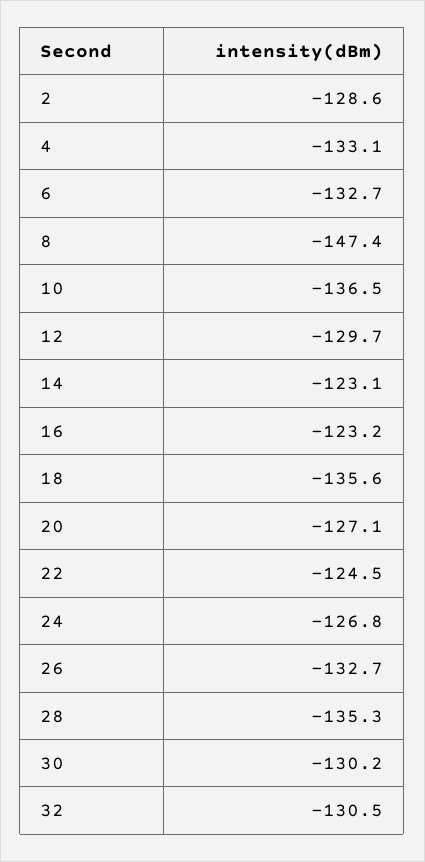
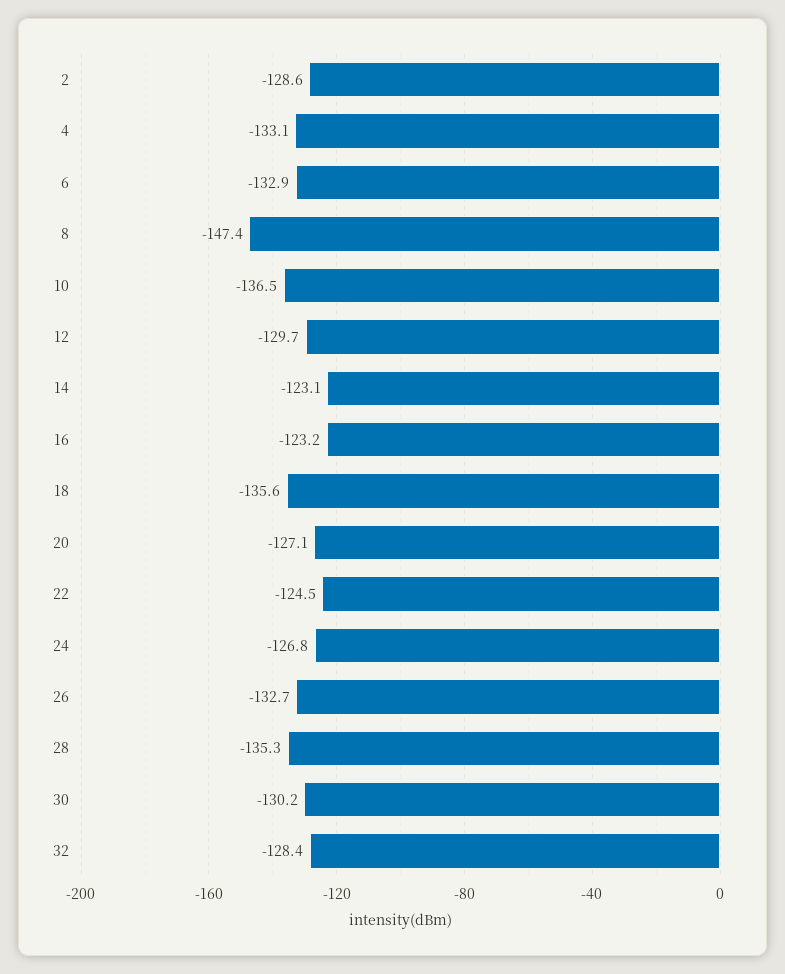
6: -132.7 -> -132.9
32: -130.5 -> -128.4

